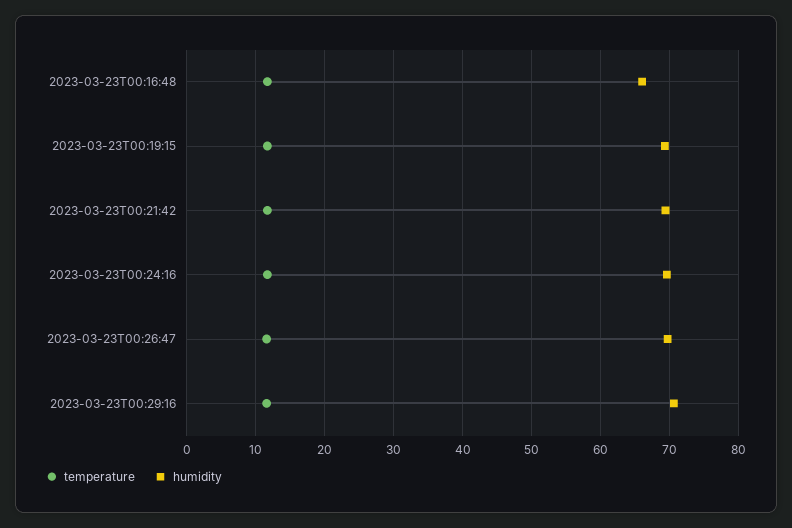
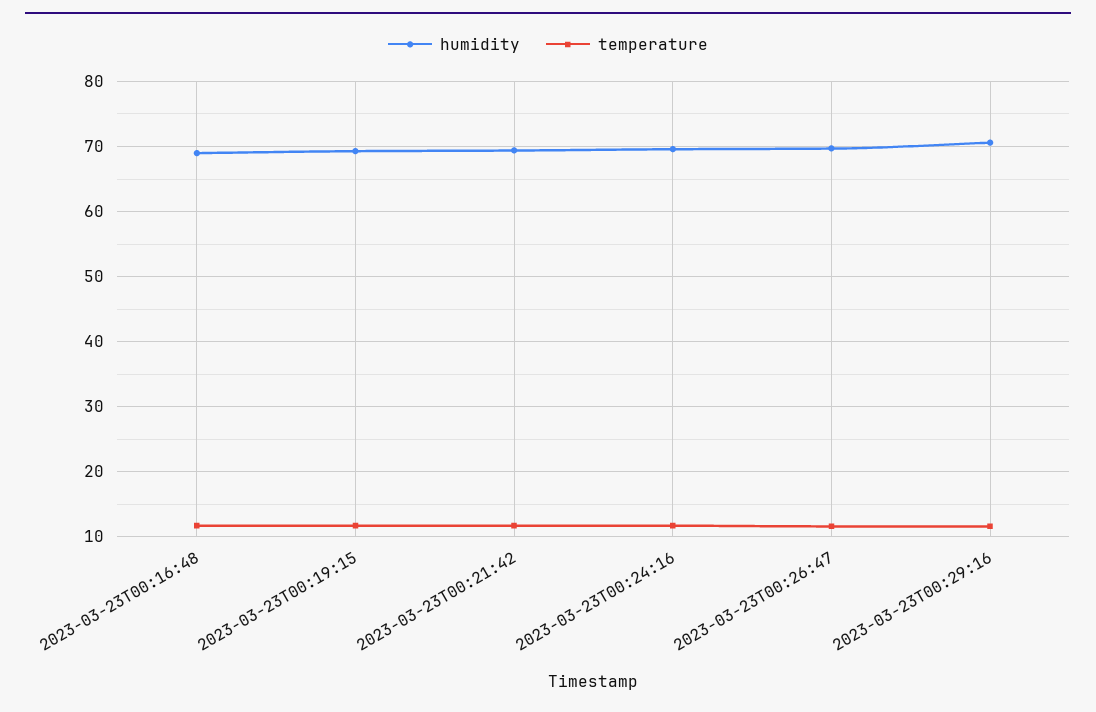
humidity, 2023-03-23T00:16:48: 66 -> 69

